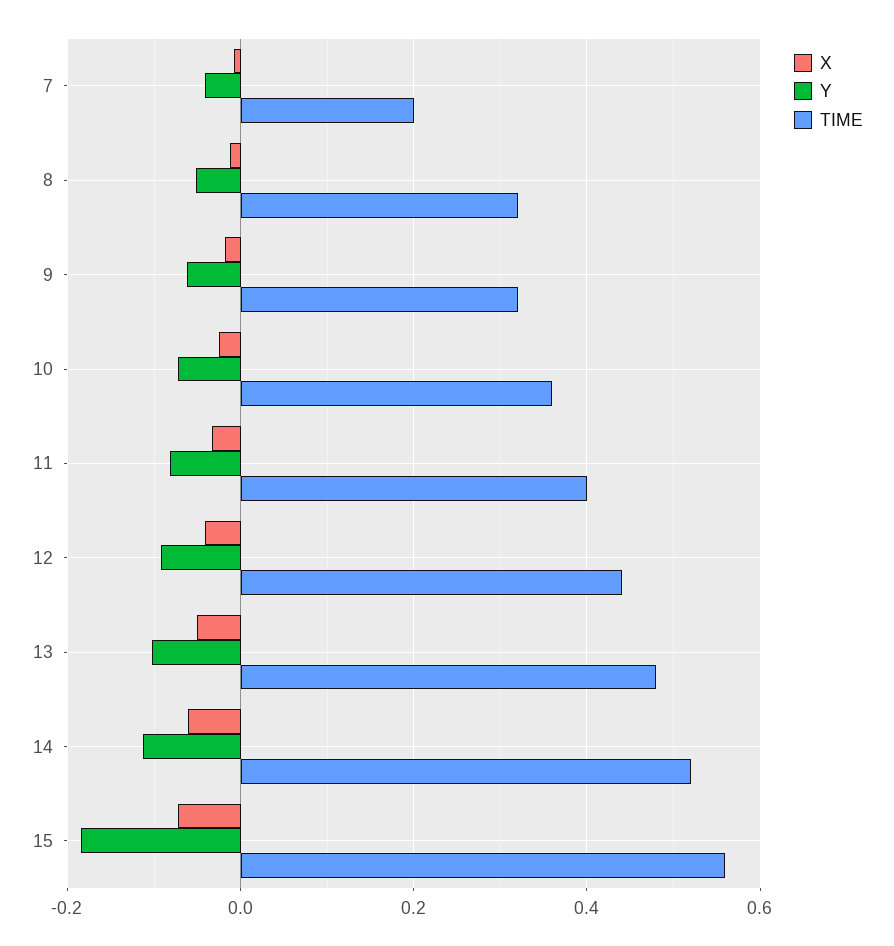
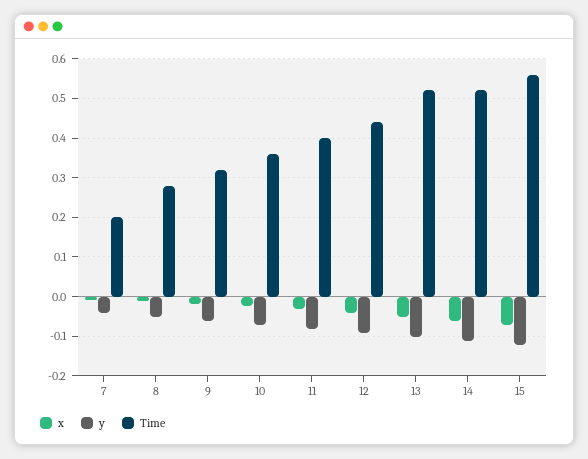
TIME, 8: 0.32 -> 0.28
TIME, 13: 0.48 -> 0.52
Y, 15: -0.18 -> -0.12

